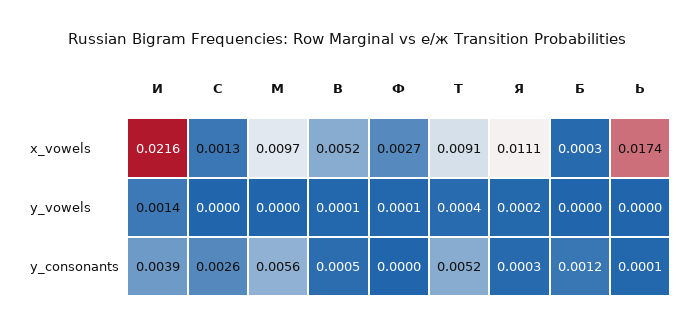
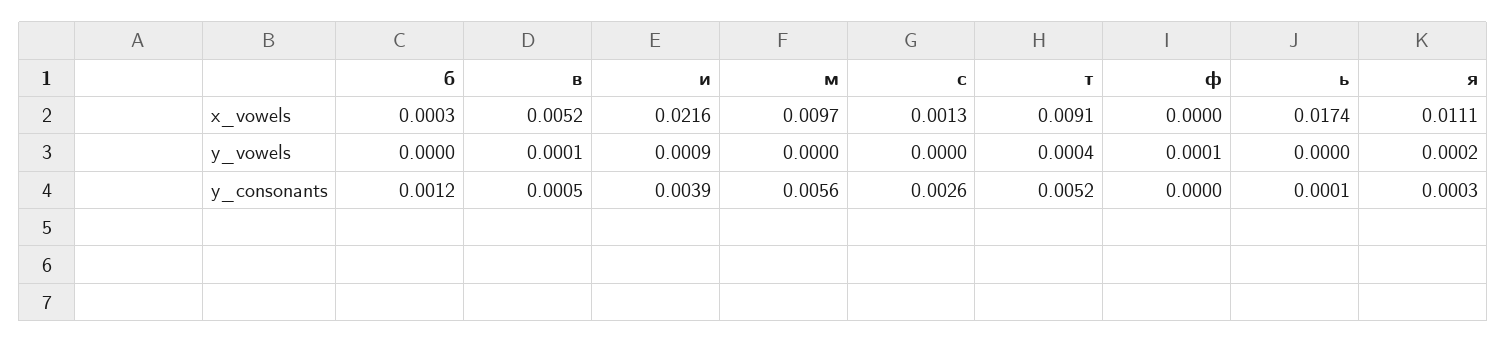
Ф, x_vowels: 0.0027 -> 0
И, y_vowels: 0.0014 -> 0.0009

